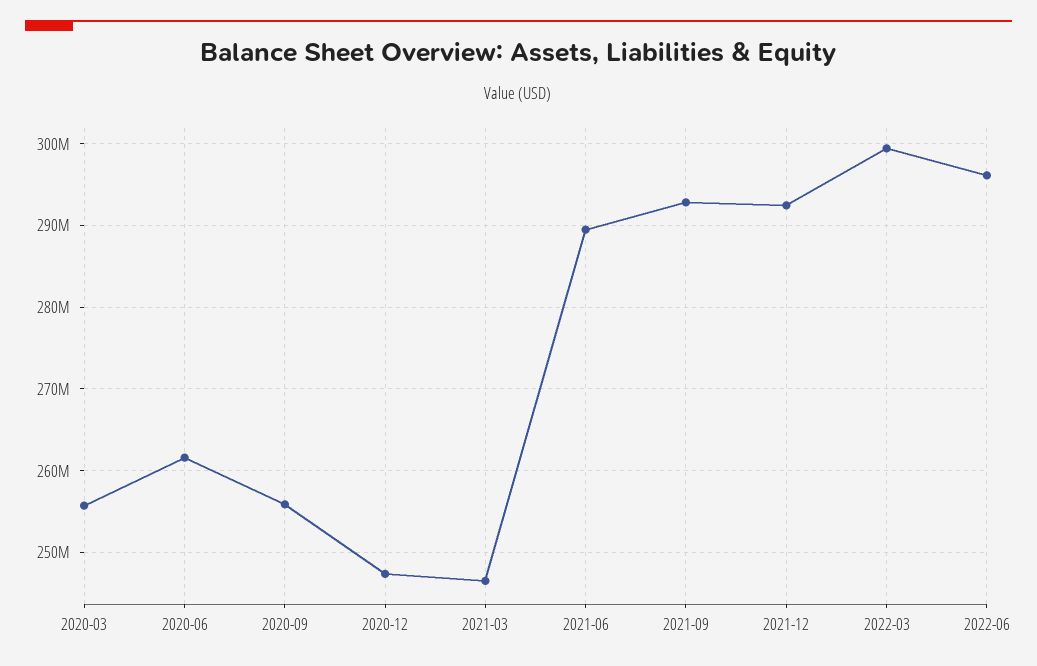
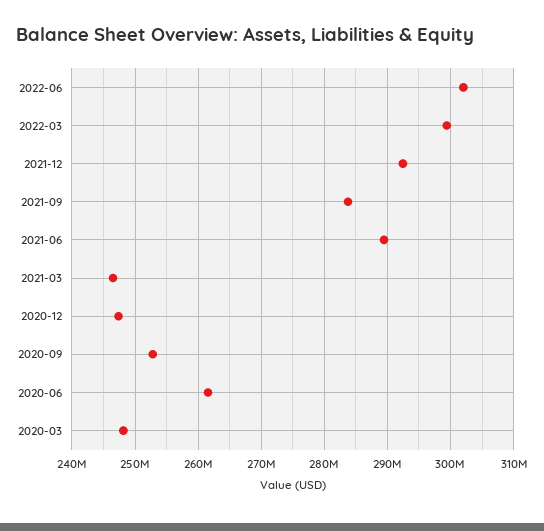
2020-03: 256000000 -> 248000000
2020-09: 256000000 -> 253000000
2021-09: 293000000 -> 284000000
2022-06: 296000000 -> 302000000

